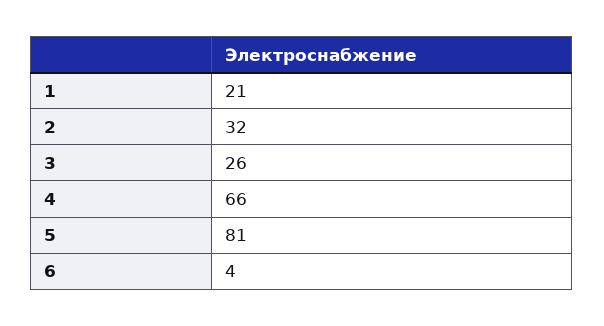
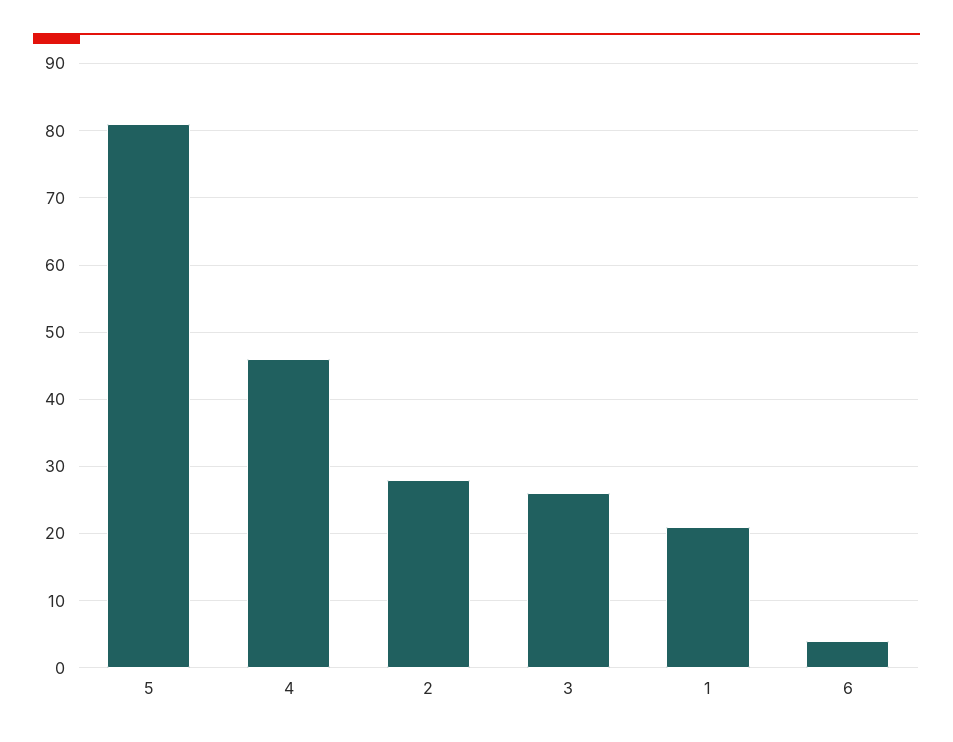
2: 32 -> 28
4: 66 -> 46

